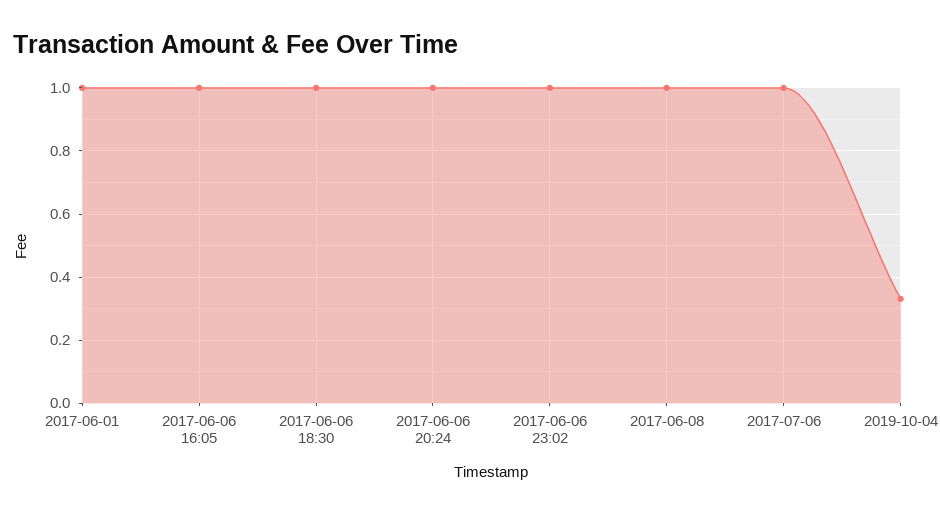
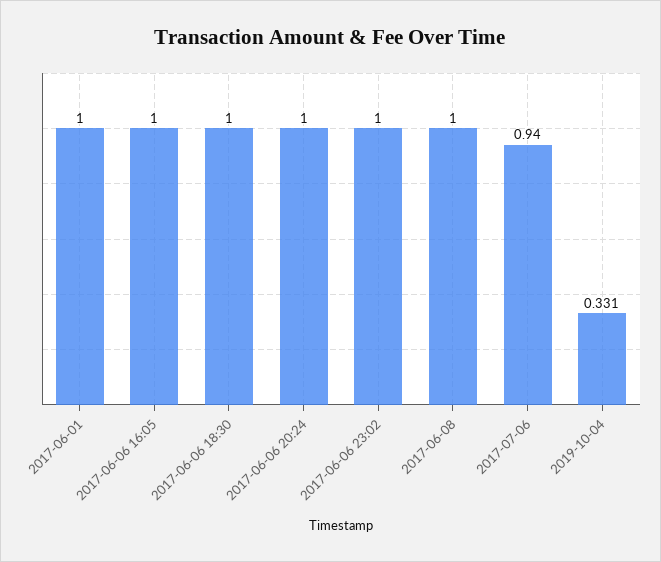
2017-07-06: 1 -> 0.94

